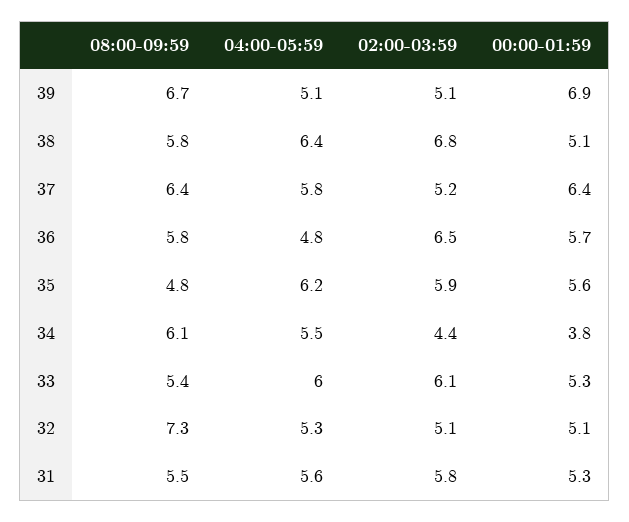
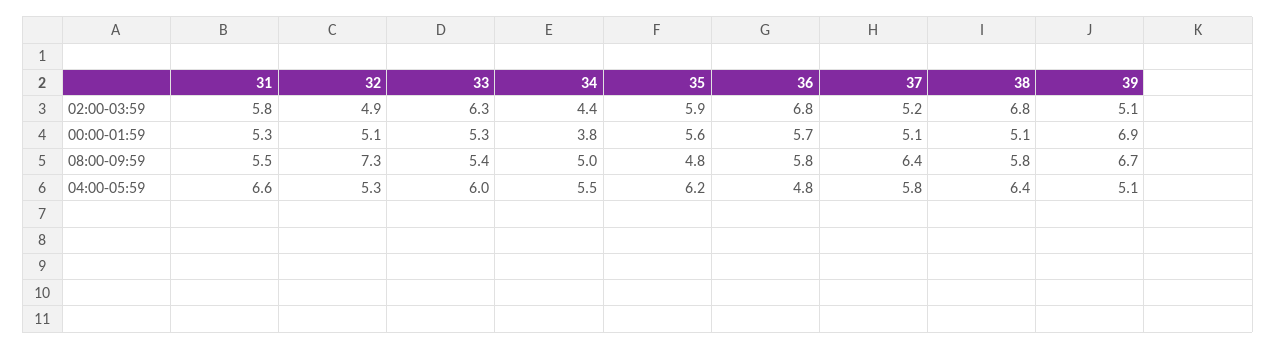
00:00-01:59, 37: 6.4 -> 5.1
02:00-03:59, 36: 6.5 -> 6.8
08:00-09:59, 34: 6.1 -> 5
02:00-03:59, 33: 6.1 -> 6.3
02:00-03:59, 32: 5.1 -> 4.9
04:00-05:59, 31: 5.6 -> 6.6

